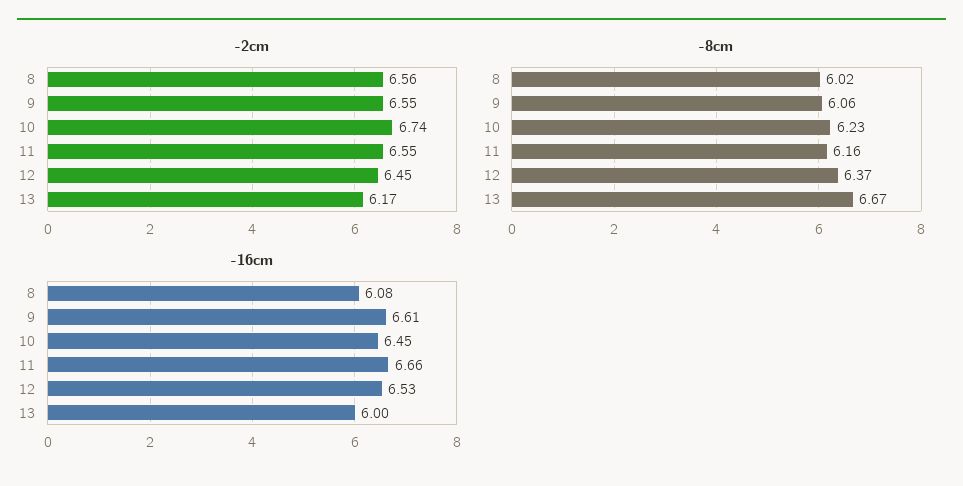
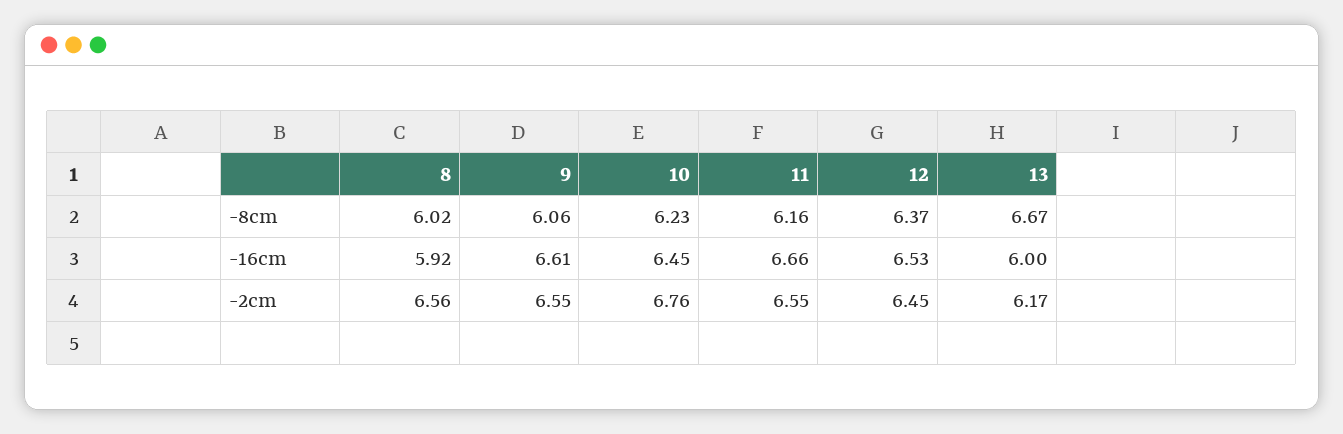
-2cm, 10: 6.74 -> 6.76
-16cm, 8: 6.08 -> 5.92

